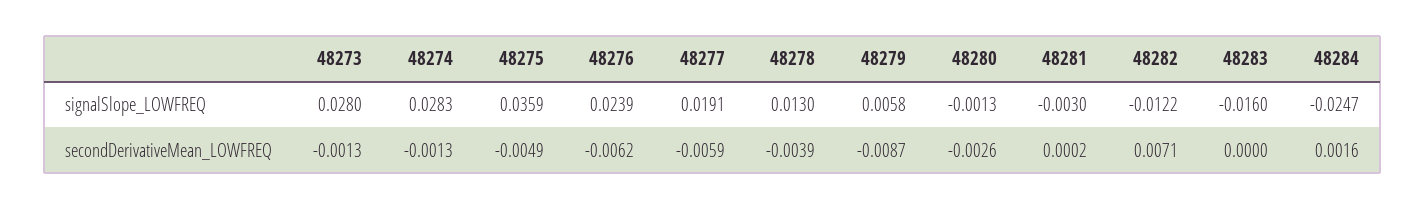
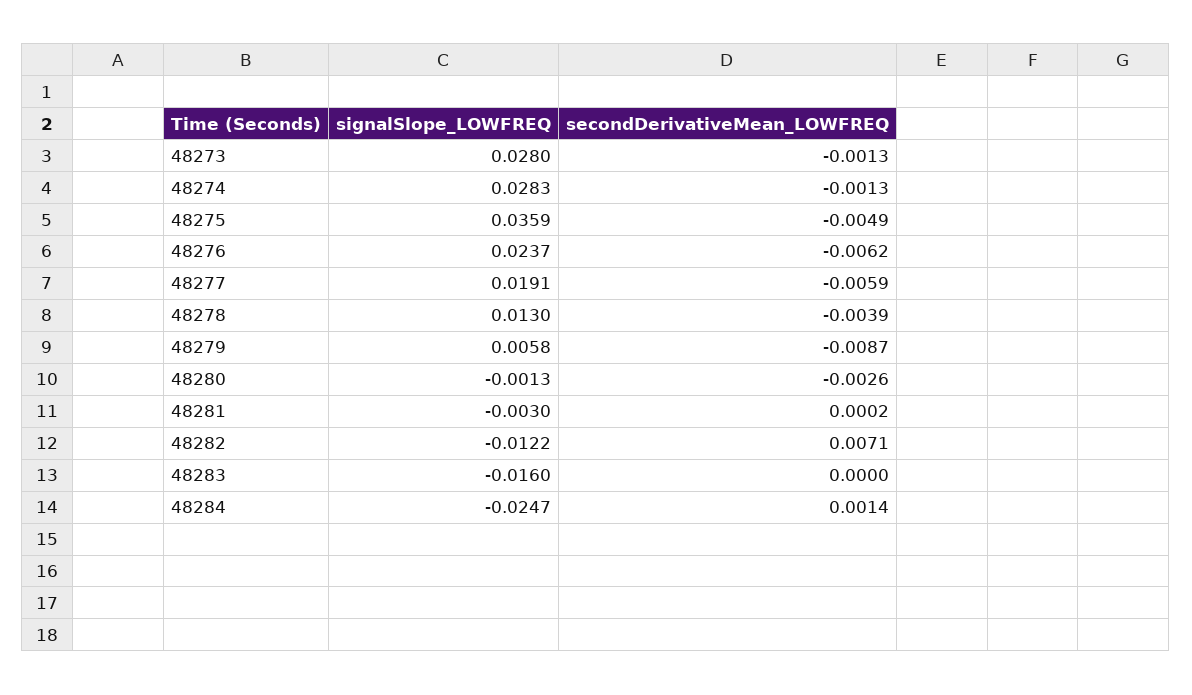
48276, signalSlope_LOWFREQ: 0.0239 -> 0.0237
48284, secondDerivativeMean_LOWFREQ: 0.0016 -> 0.0014

